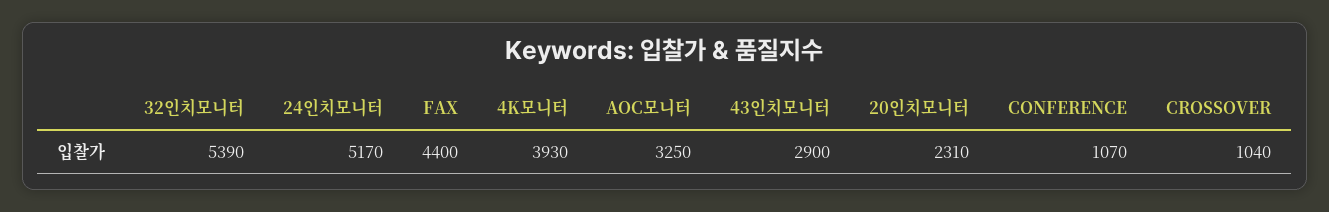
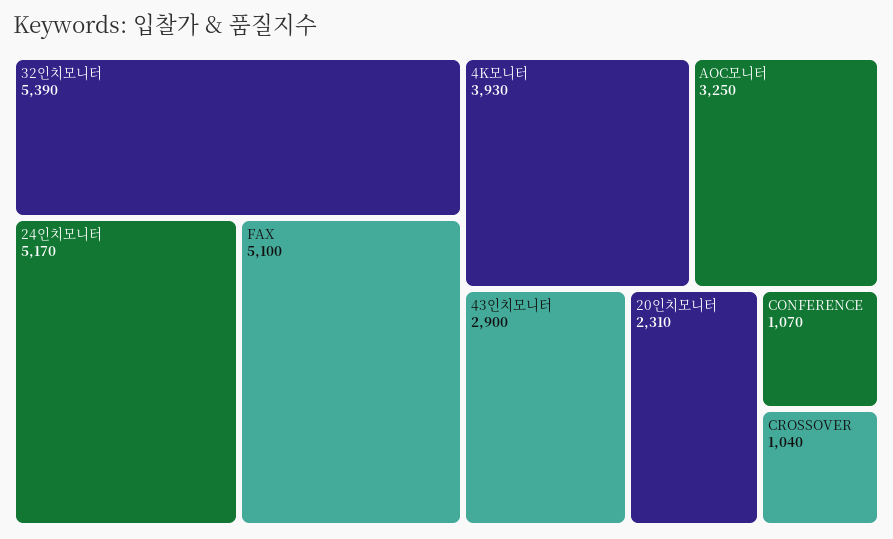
FAX: 4400 -> 5100

